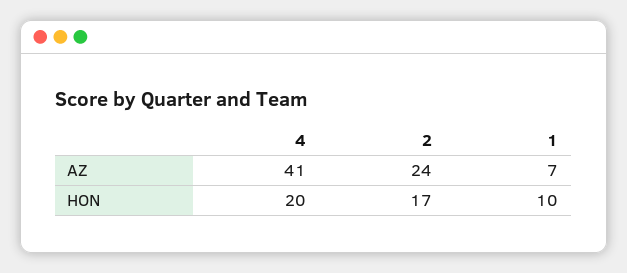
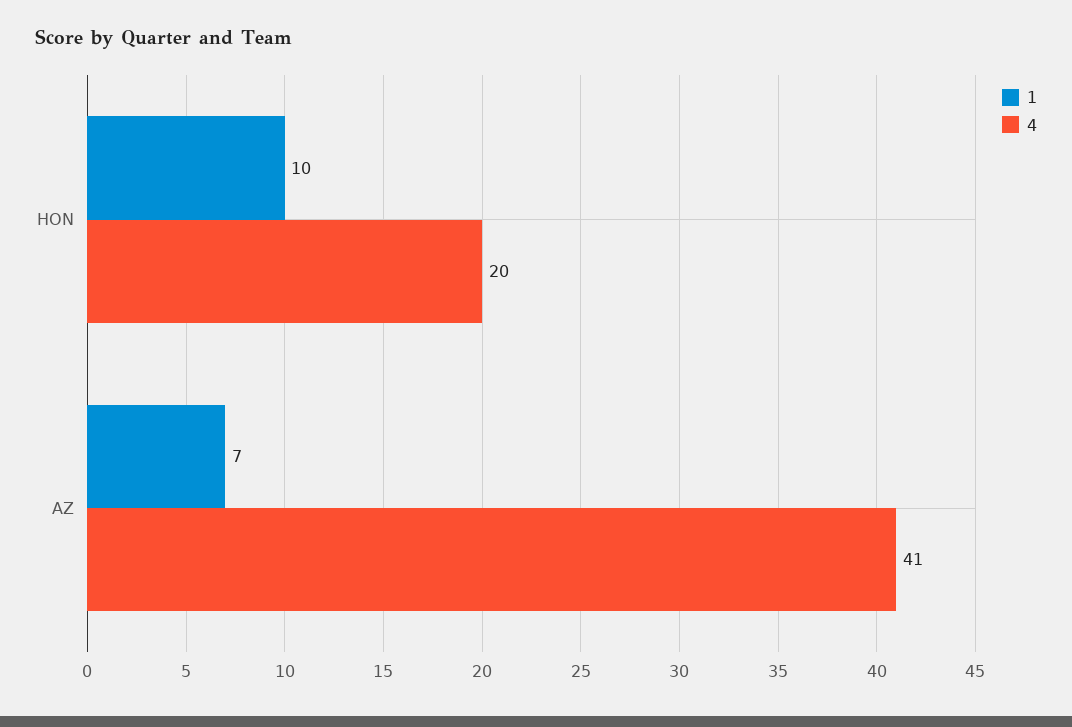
2, AZ: 24 -> none
2, HON: 17 -> none

